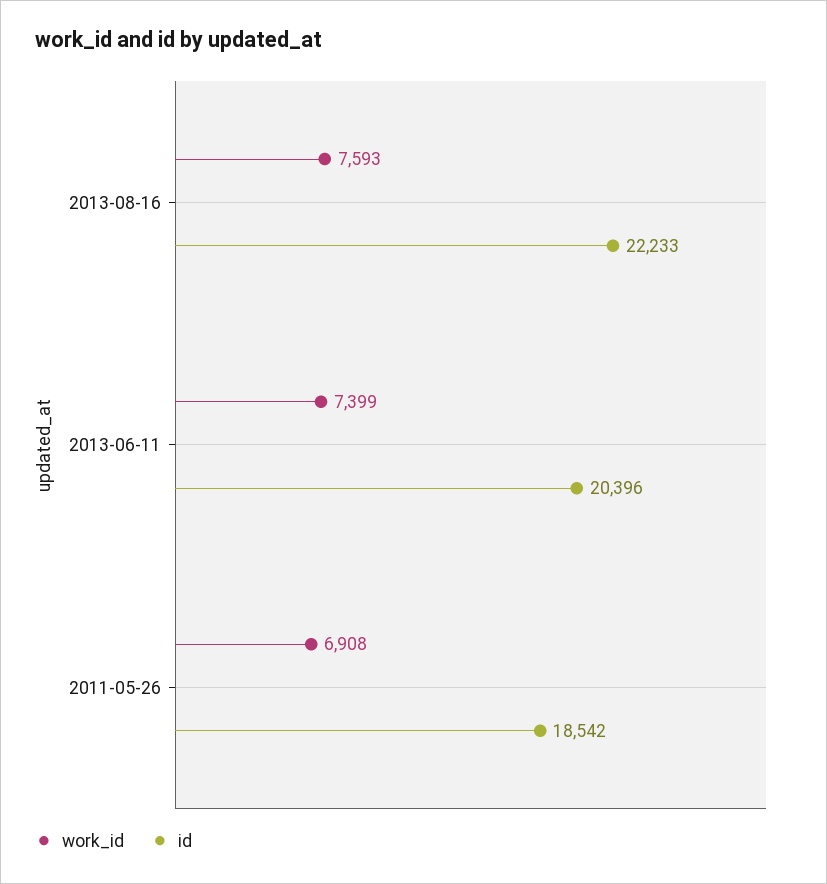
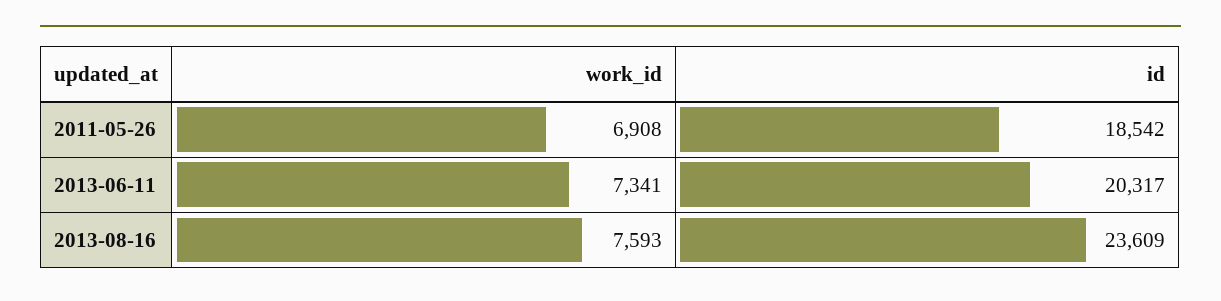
id, 2013-08-16: 22233 -> 23609
work_id, 2013-06-11: 7399 -> 7341
id, 2013-06-11: 20396 -> 20317

